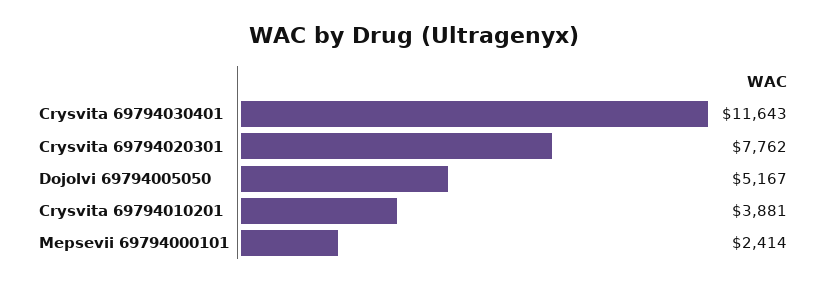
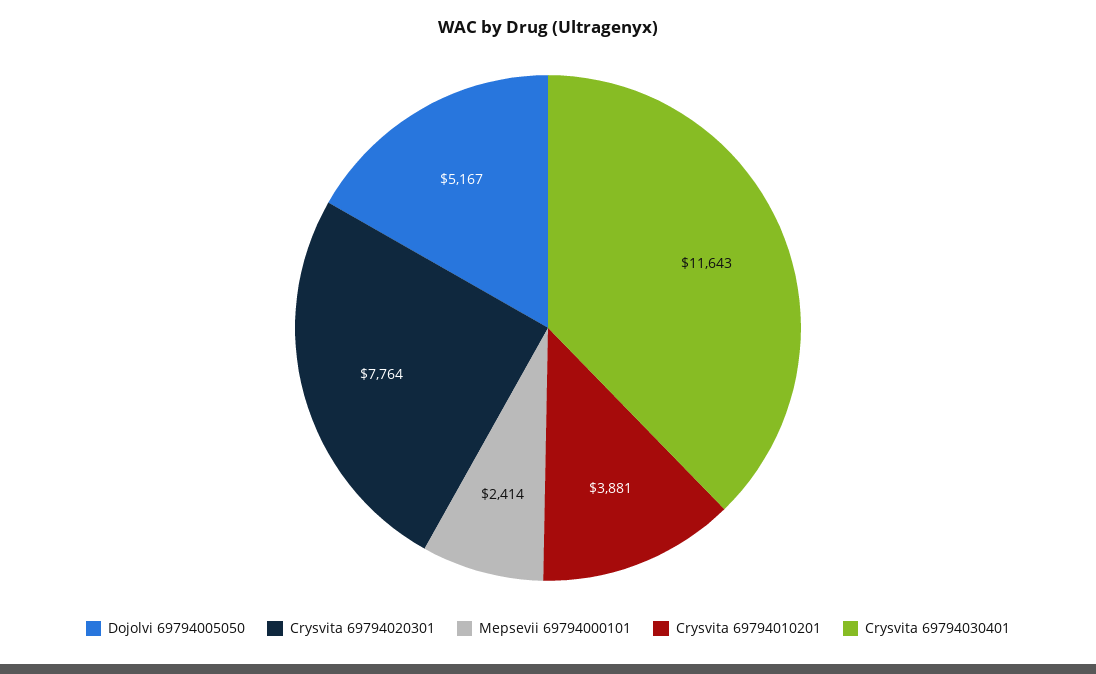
Crysvita 69794020301: 7762 -> 7764

